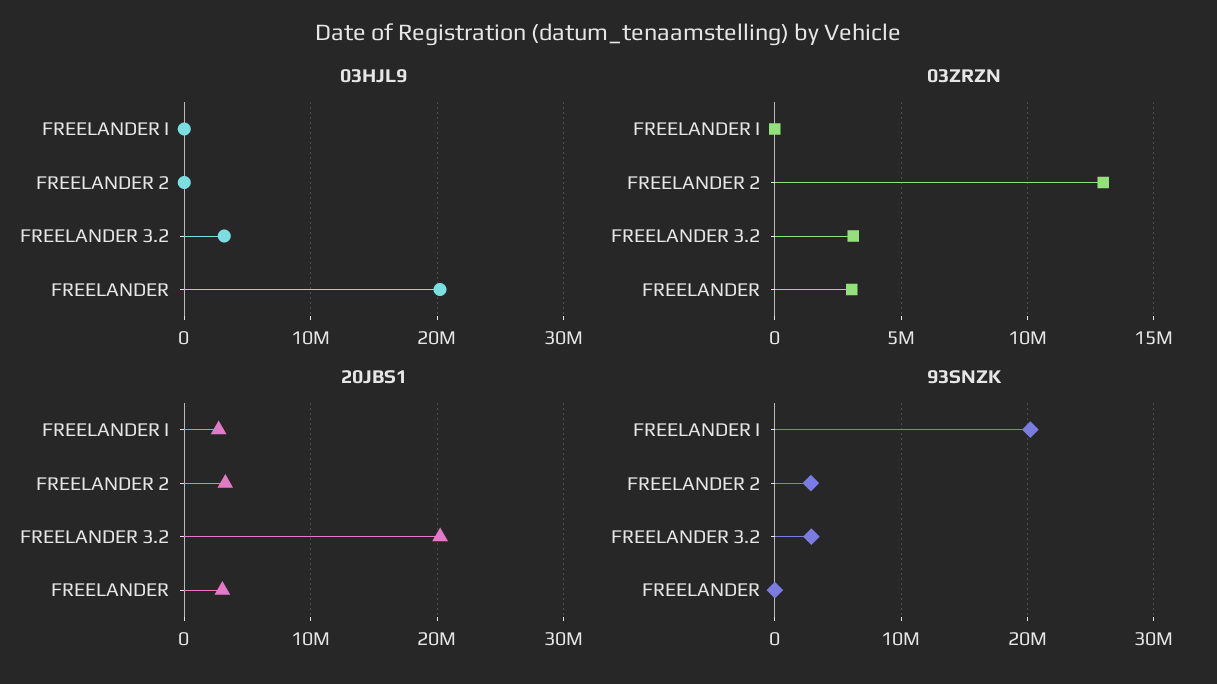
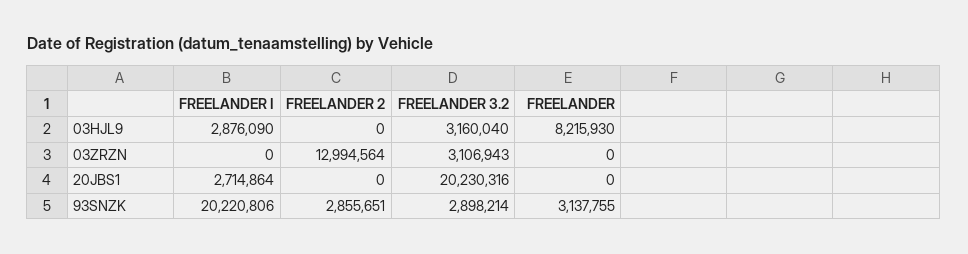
03HJL9, FREELANDER I: 0 -> 2876090
03HJL9, FREELANDER: 20000000 -> 8215930
03ZRZN, FREELANDER: 3000000 -> 0
20JBS1, FREELANDER 2: 3000000 -> 0
20JBS1, FREELANDER: 3000000 -> 0
93SNZK, FREELANDER: 0 -> 3137755

